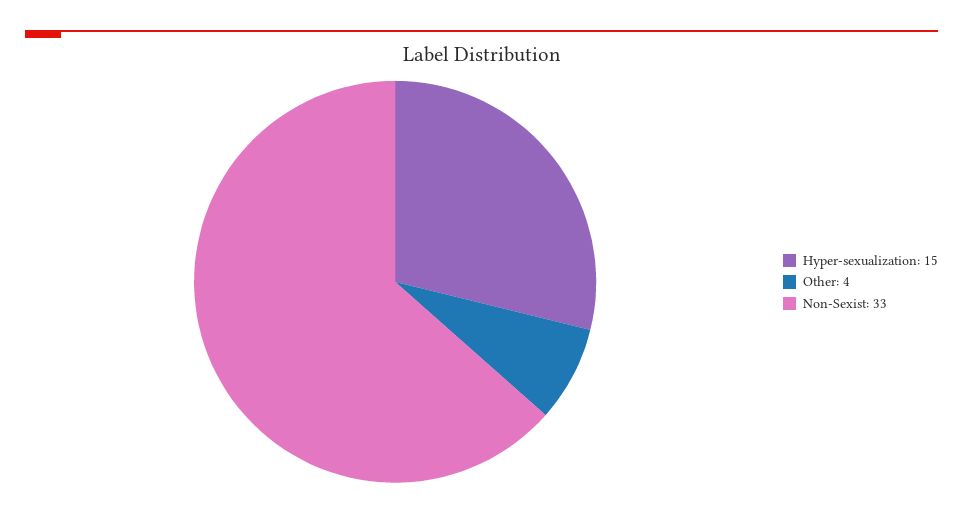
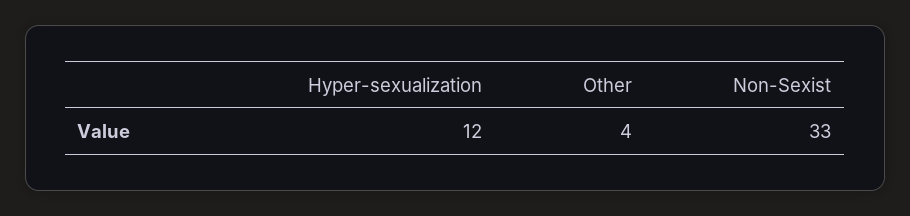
Hyper-sexualization: 15 -> 12

